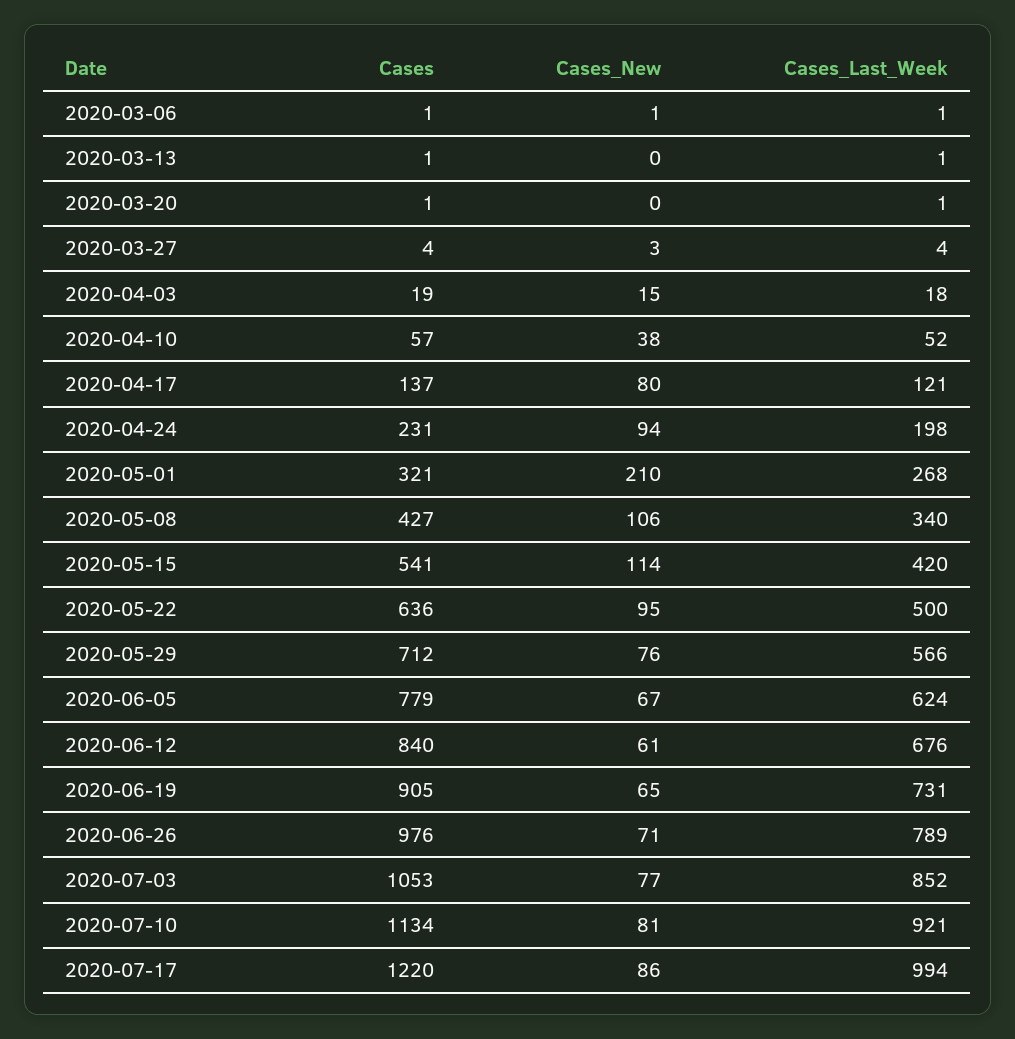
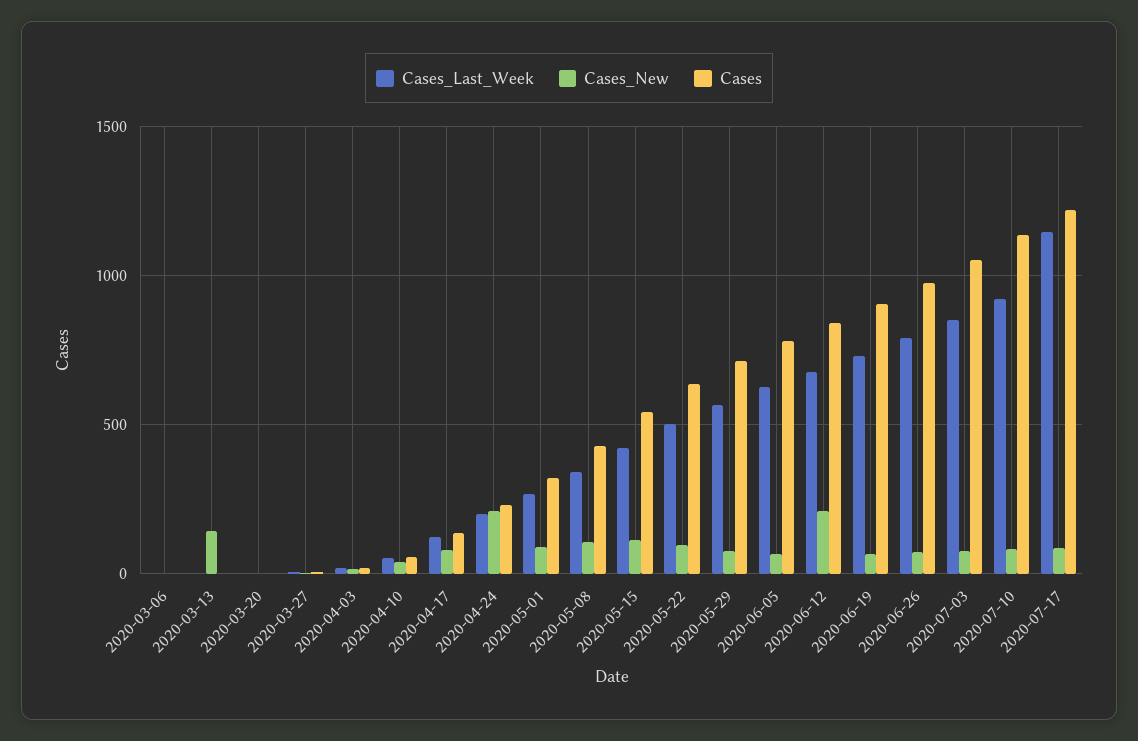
Cases_New, 2020-03-13: 0 -> 150
Cases_New, 2020-04-24: 94 -> 200
Cases_New, 2020-05-01: 210 -> 100
Cases_New, 2020-06-12: 61 -> 200
Cases_Last_Week, 2020-07-17: 994 -> 1150

